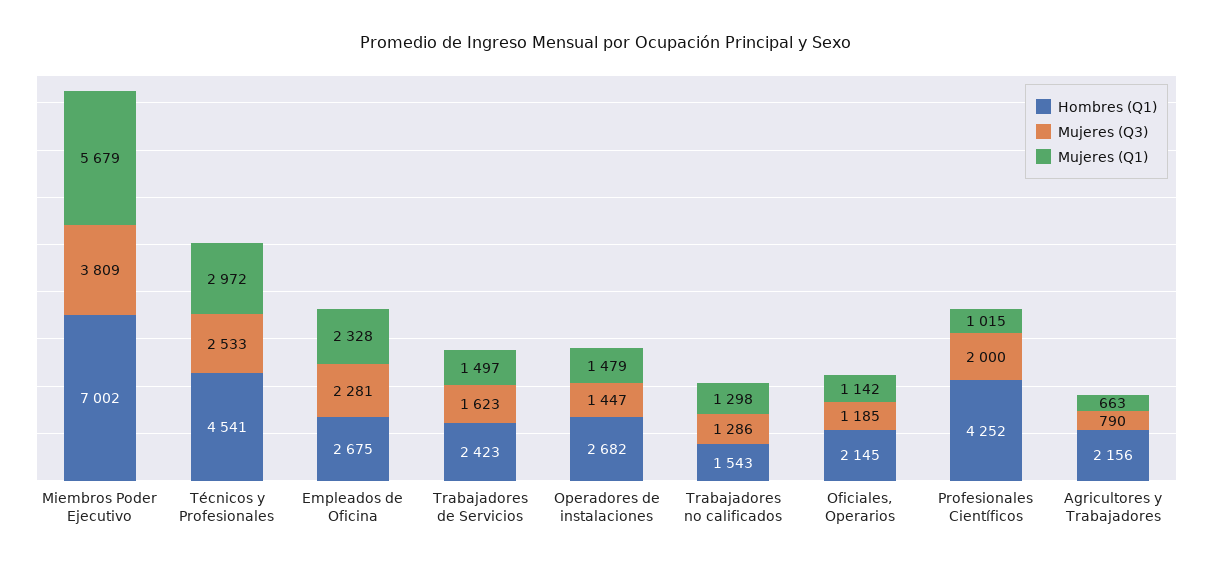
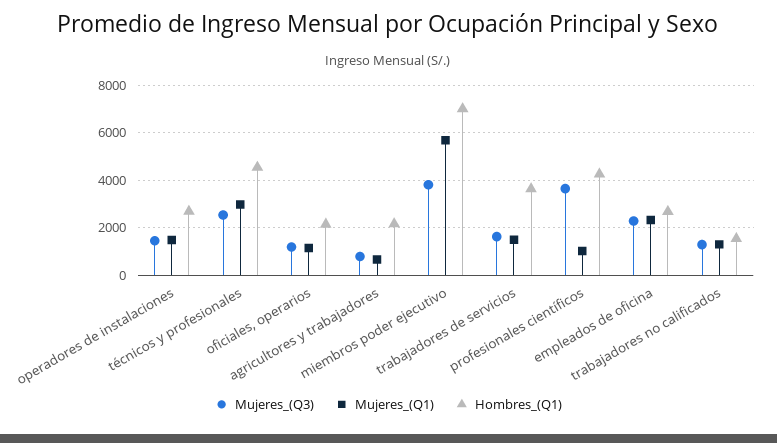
Hombres (Q1), Trabajadores de Servicios: 2423 -> 3500
Mujeres (Q3), Profesionales Científicos: 2000 -> 3500

